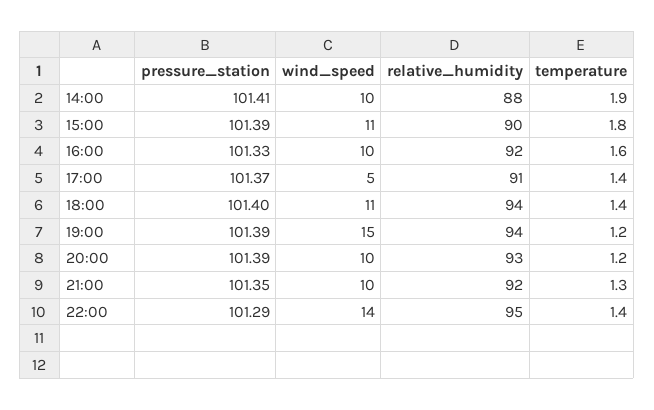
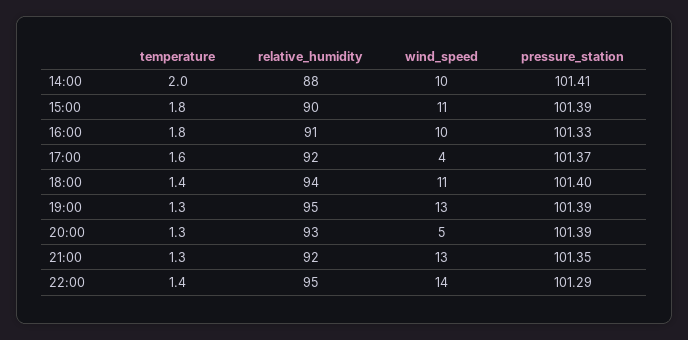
temperature, 14:00: 1.9 -> 2
relative_humidity, 16:00: 92 -> 91
temperature, 16:00: 1.6 -> 1.8
wind_speed, 17:00: 5 -> 4
relative_humidity, 17:00: 91 -> 92
temperature, 17:00: 1.4 -> 1.6
wind_speed, 19:00: 15 -> 13
relative_humidity, 19:00: 94 -> 95
temperature, 19:00: 1.2 -> 1.3
wind_speed, 20:00: 10 -> 5
temperature, 20:00: 1.2 -> 1.3
wind_speed, 21:00: 10 -> 13

